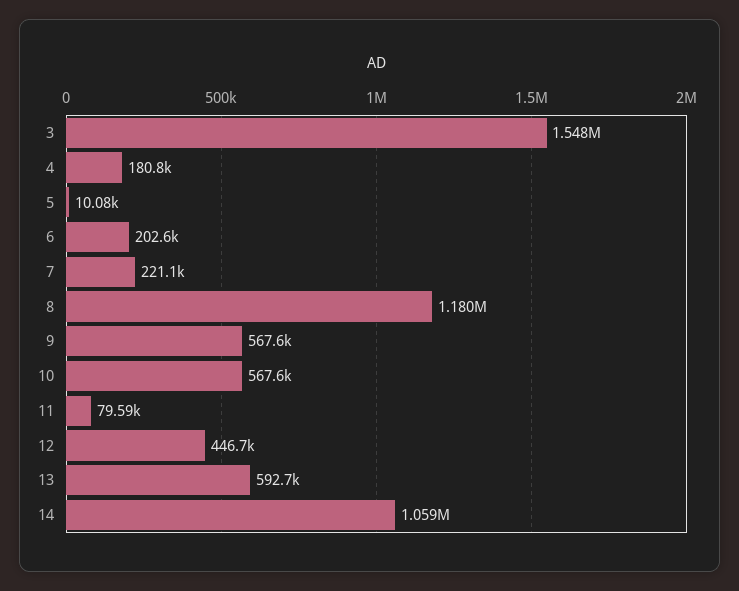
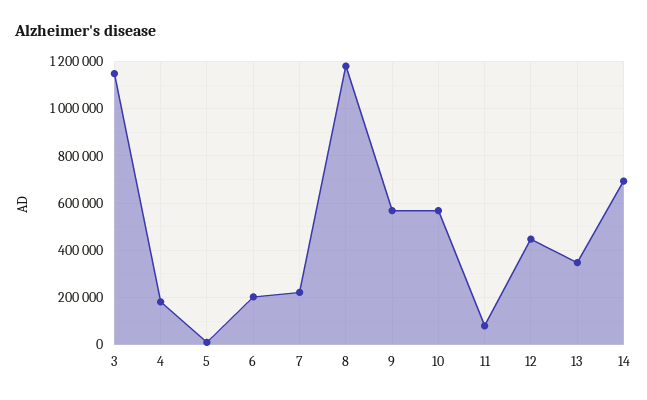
3: 1548000 -> 1150000
13: 592700 -> 350000
14: 1059000 -> 700000

